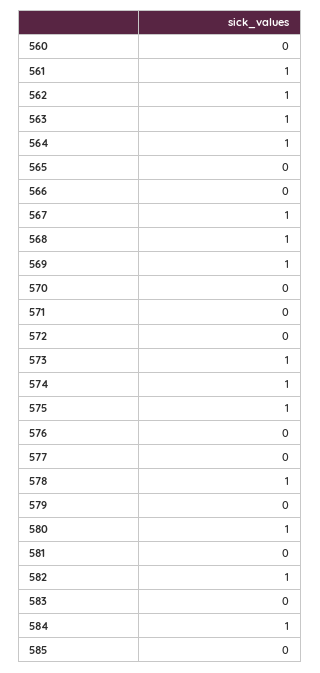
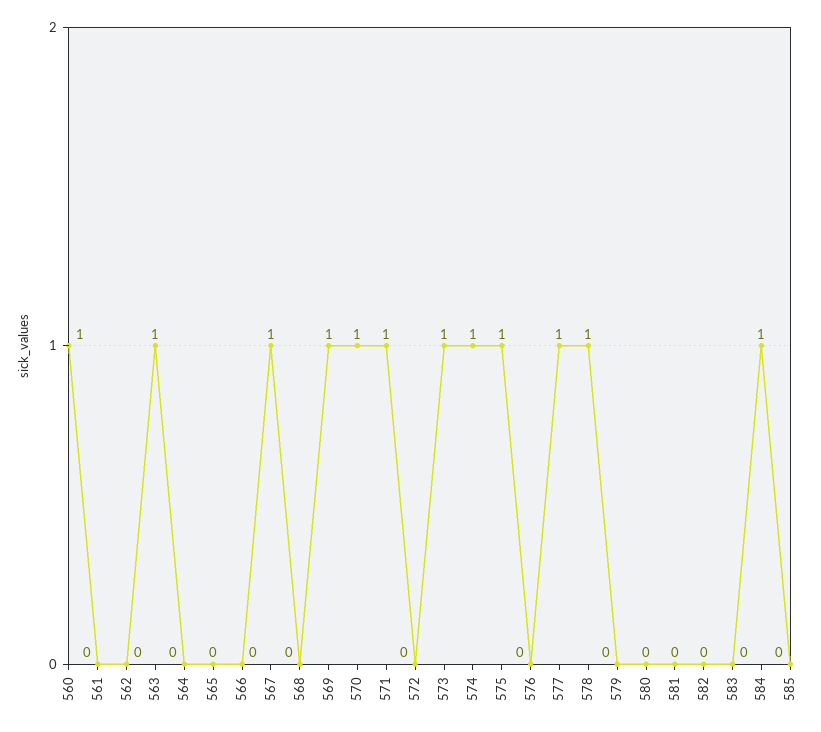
560: 0 -> 1
561: 1 -> 0
562: 1 -> 0
564: 1 -> 0
568: 1 -> 0
570: 0 -> 1
571: 0 -> 1
577: 0 -> 1
580: 1 -> 0
582: 1 -> 0

